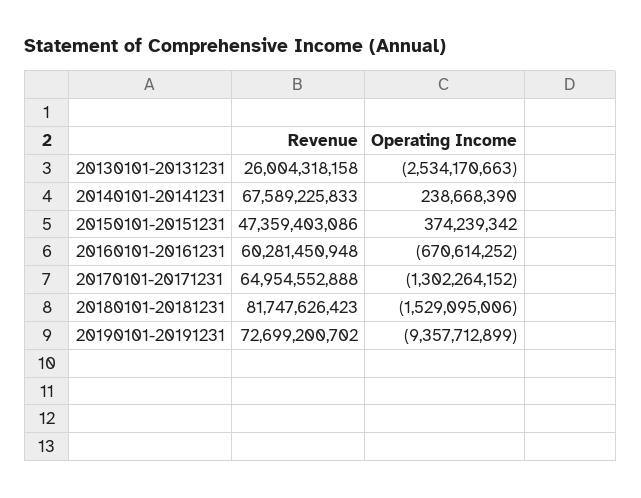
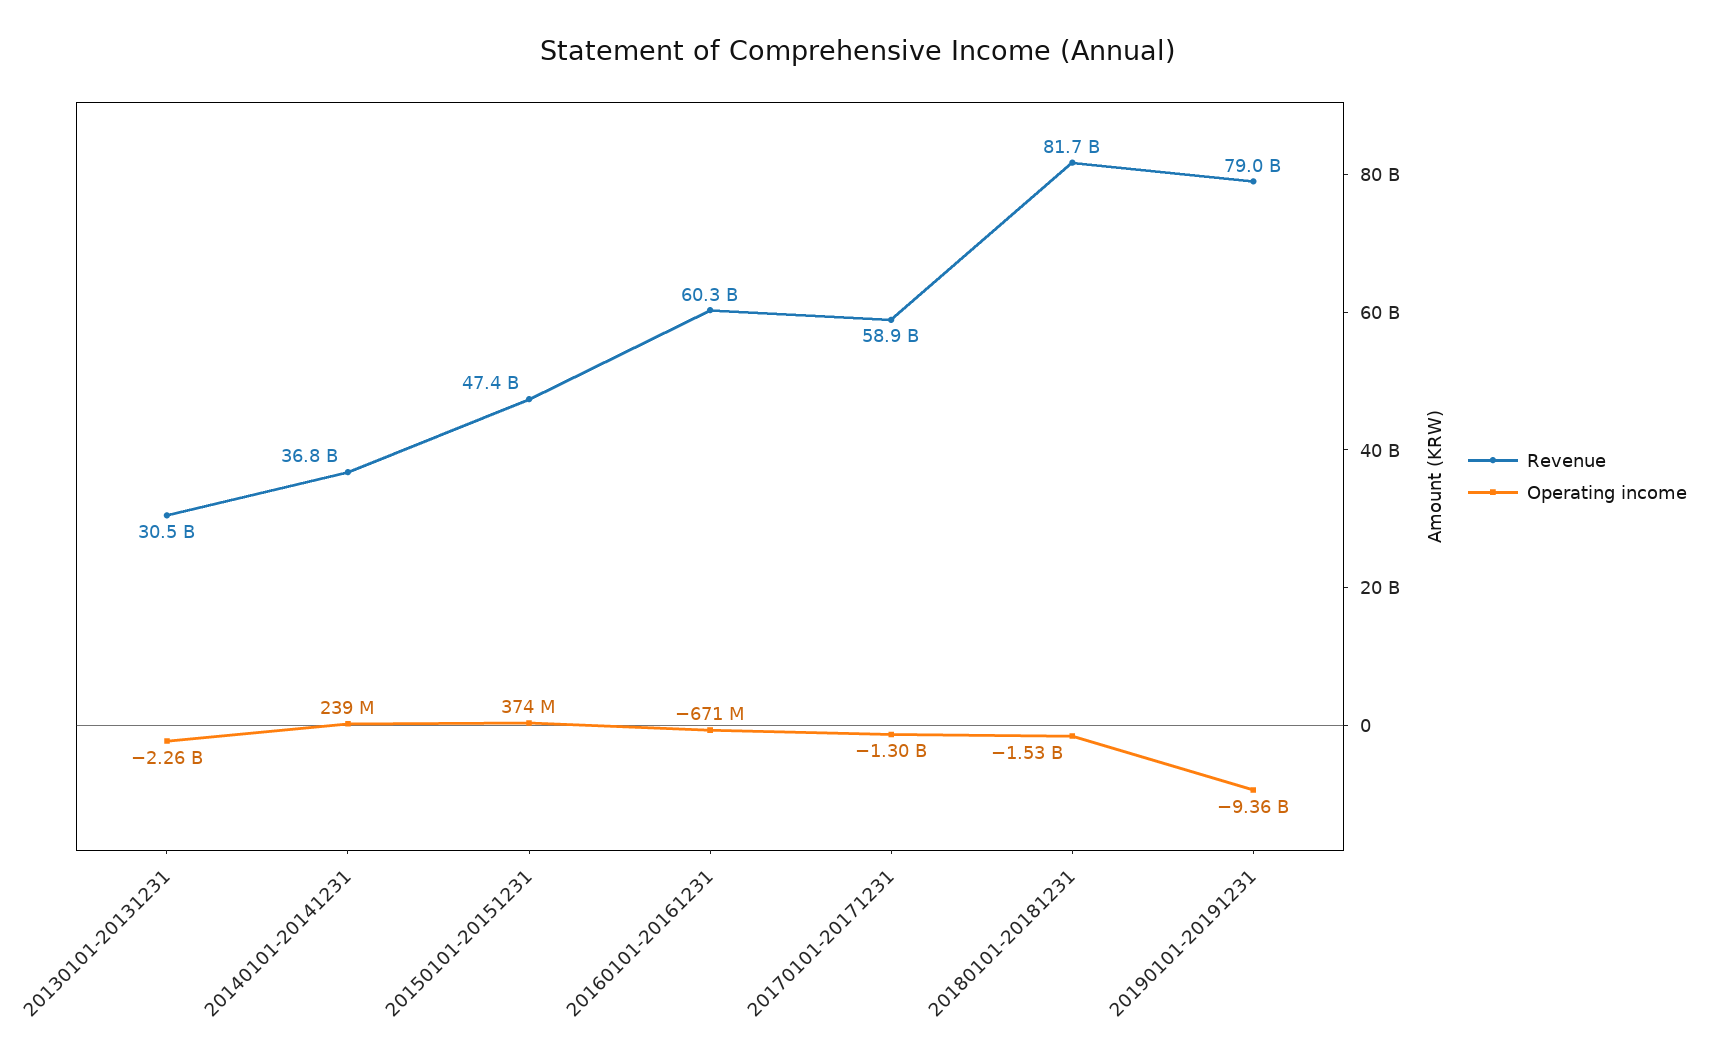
Revenue, 20130101-20131231: 26004318158 -> 30500000000
Operating Income, 20130101-20131231: -2534170663 -> -2260000000
Revenue, 20140101-20141231: 67589225833 -> 36800000000
Revenue, 20170101-20171231: 64954552888 -> 58900000000
Revenue, 20190101-20191231: 72699200702 -> 79000000000

